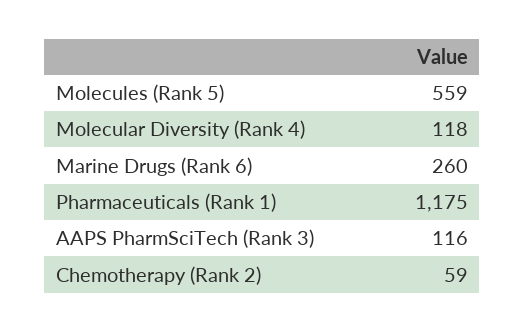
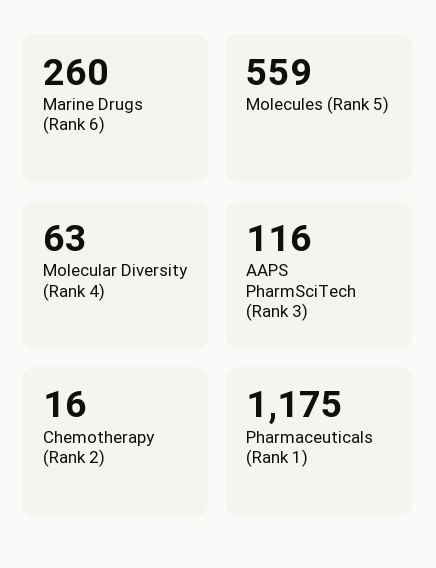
Molecular Diversity (Rank 4): 118 -> 63
Chemotherapy (Rank 2): 59 -> 16

